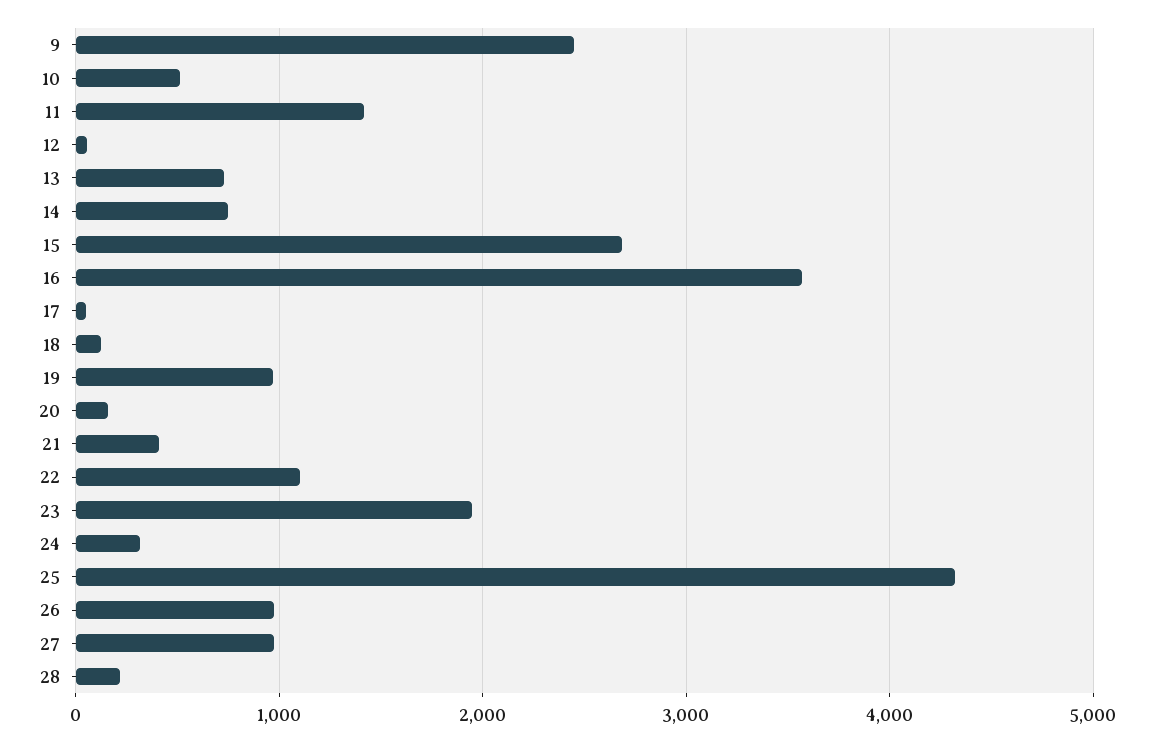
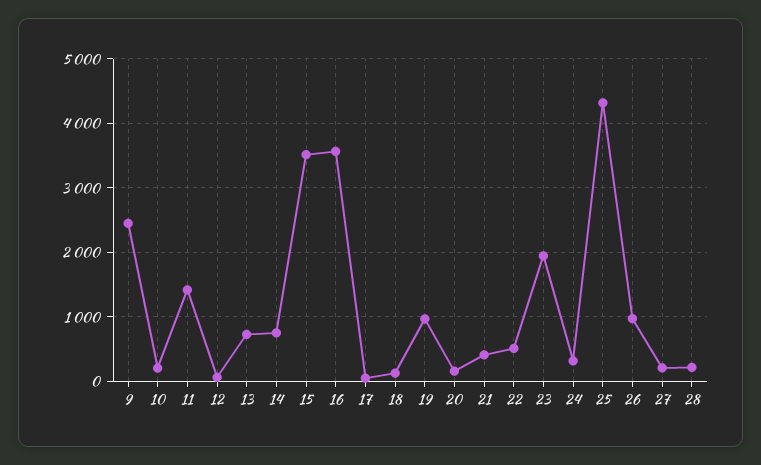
10: 500 -> 200
15: 2700 -> 3500
22: 1100 -> 500
27: 1000 -> 200

